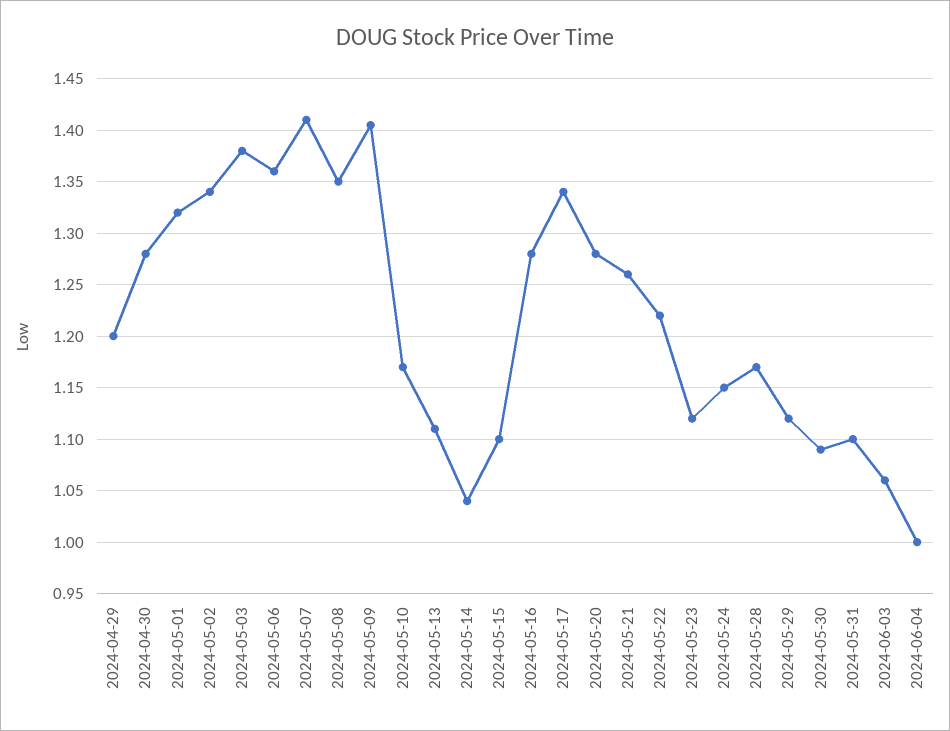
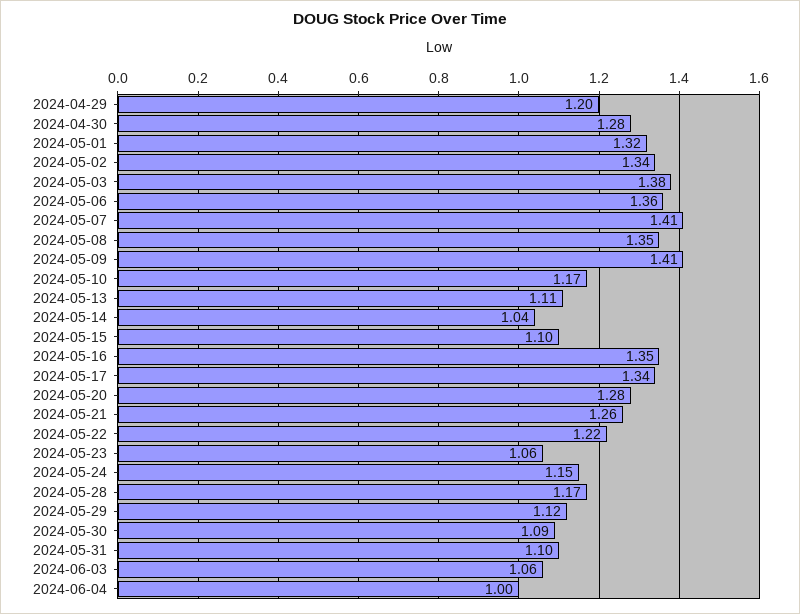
2024-05-16: 1.28 -> 1.35
2024-05-23: 1.12 -> 1.06

